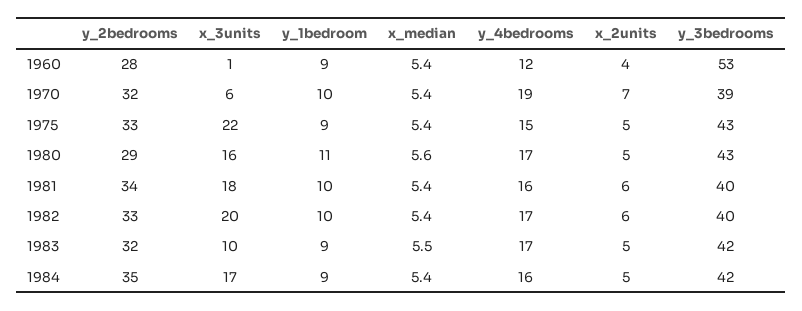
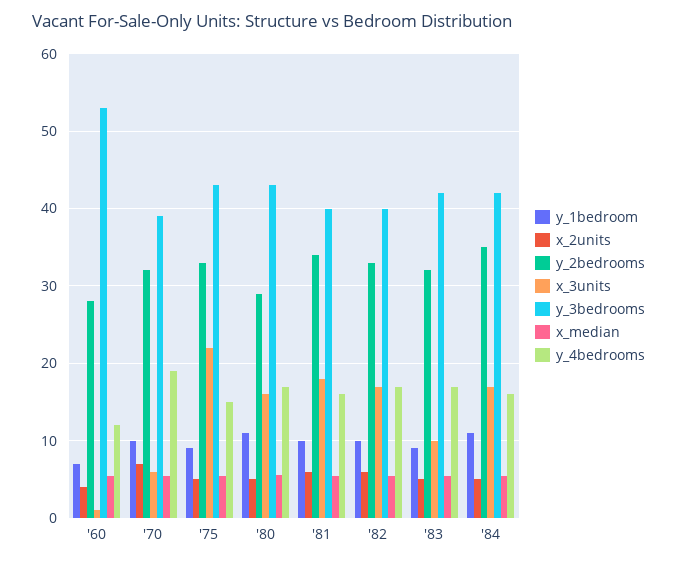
y_1bedroom, 1960: 9 -> 7
x_3units, 1982: 20 -> 17
y_1bedroom, 1984: 9 -> 11

